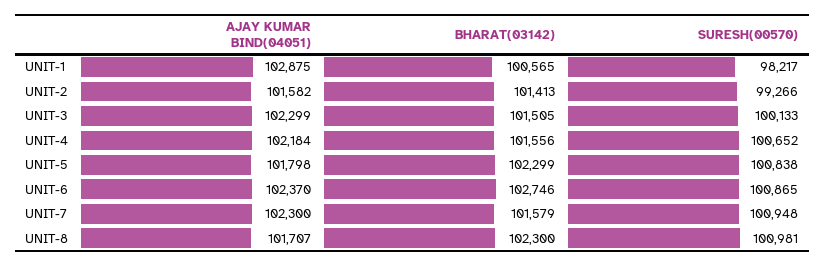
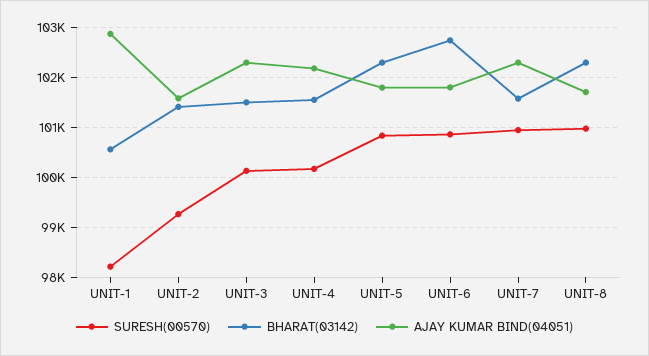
SURESH(00570), UNIT-4: 100652 -> 100200
AJAY KUMAR BIND(04051), UNIT-6: 102370 -> 101800

